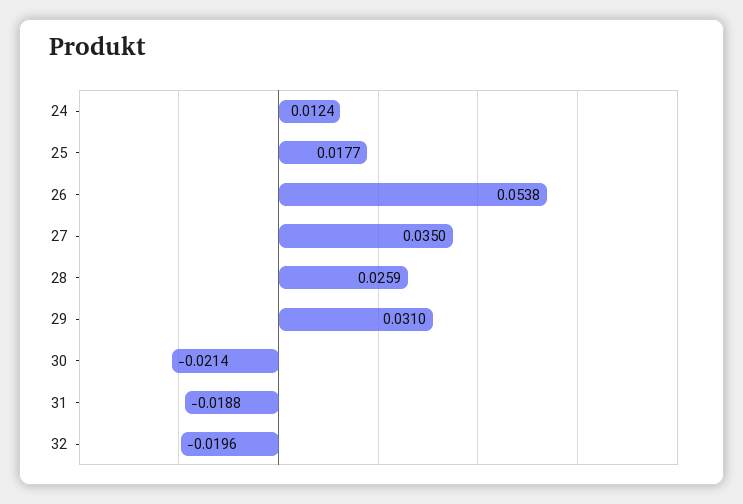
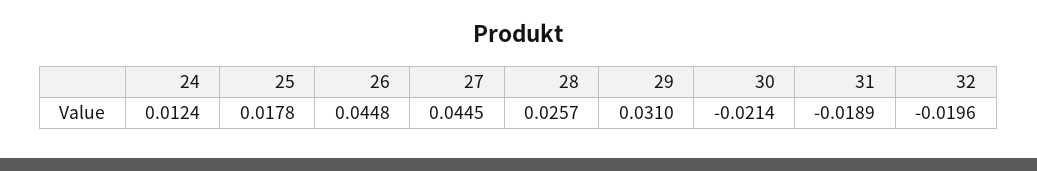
25: 0.0177 -> 0.0178
26: 0.0538 -> 0.0448
27: 0.035 -> 0.0445
28: 0.0259 -> 0.0257
31: -0.0188 -> -0.0189

